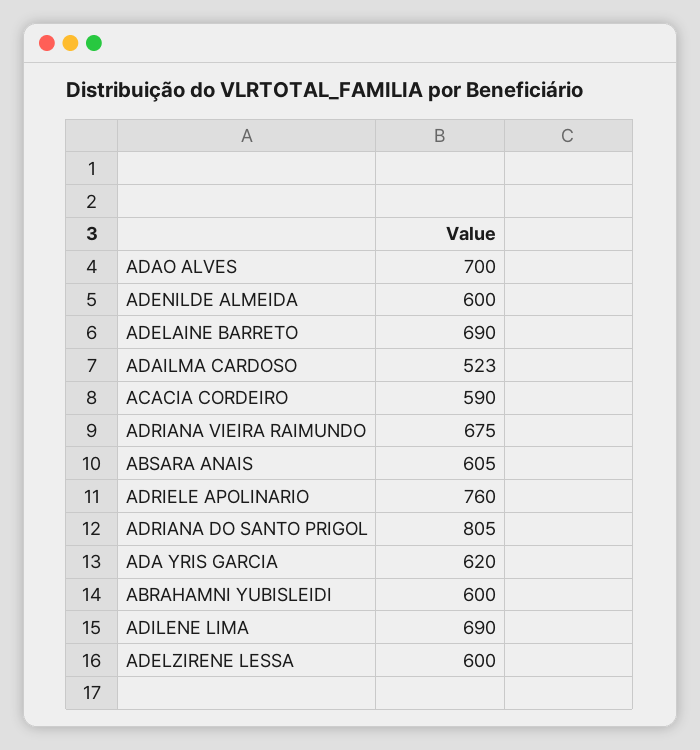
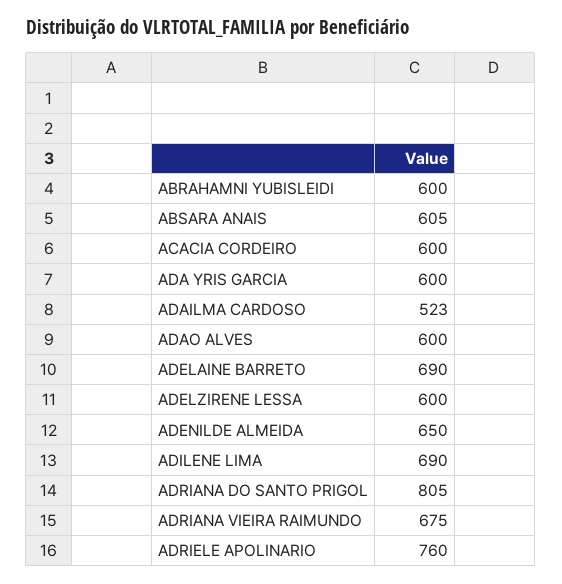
ADAO ALVES: 700 -> 600
ADENILDE ALMEIDA: 600 -> 650
ACACIA CORDEIRO: 590 -> 600
ADA YRIS GARCIA: 620 -> 600

